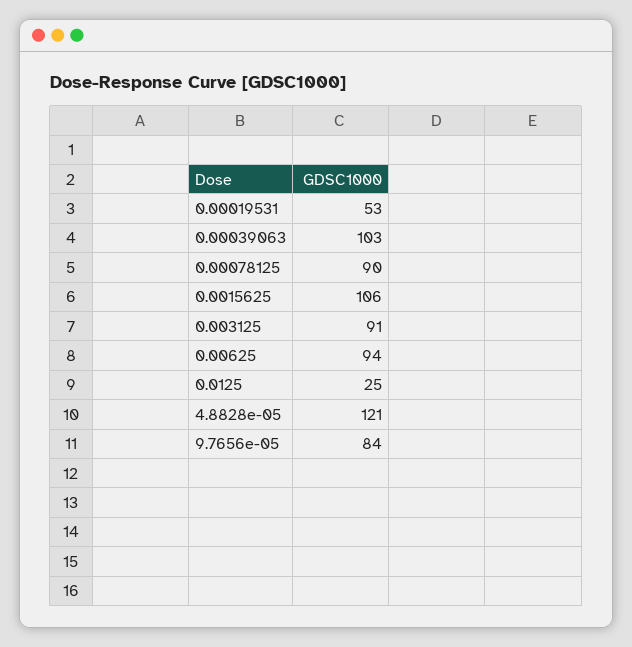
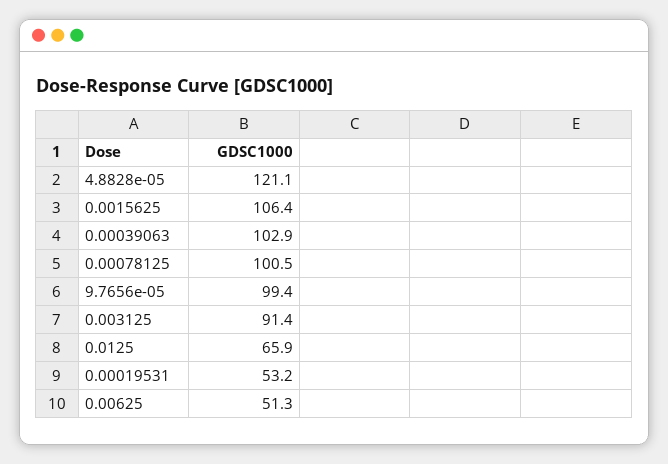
0.00078125: 90 -> 100.5
0.00625: 94 -> 51.3
0.0125: 25 -> 65.9
9.7656e-05: 84 -> 99.4

